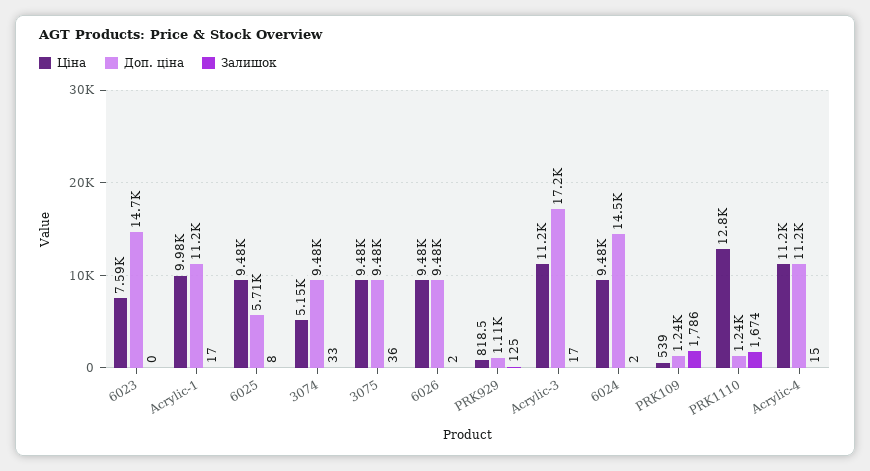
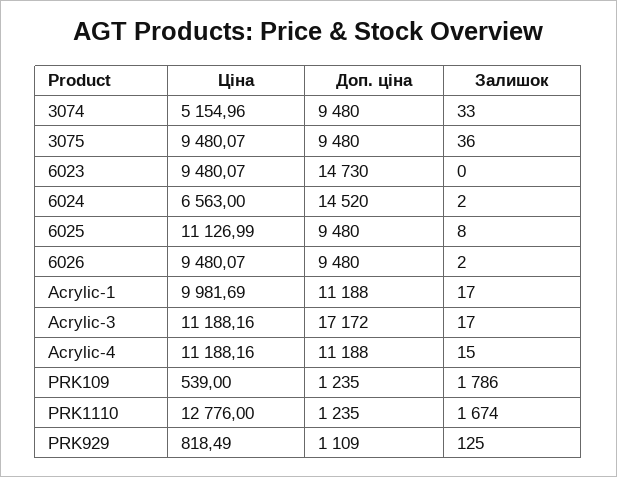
Ціна, 6023: 7590 -> 9480.07
Ціна, 6025: 9480 -> 11126.99
Доп. ціна, 6025: 5710 -> 9480
Ціна, 6024: 9480 -> 6563

